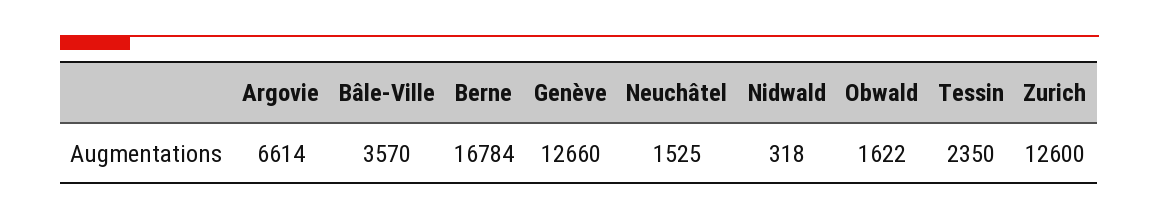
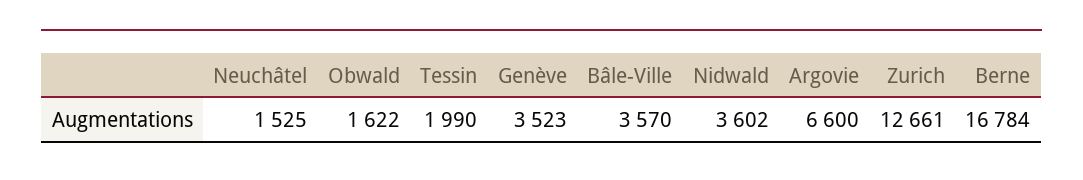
Argovie: 6614 -> 6600
Genève: 12660 -> 3523
Nidwald: 318 -> 3602
Tessin: 2350 -> 1990
Zurich: 12600 -> 12661

